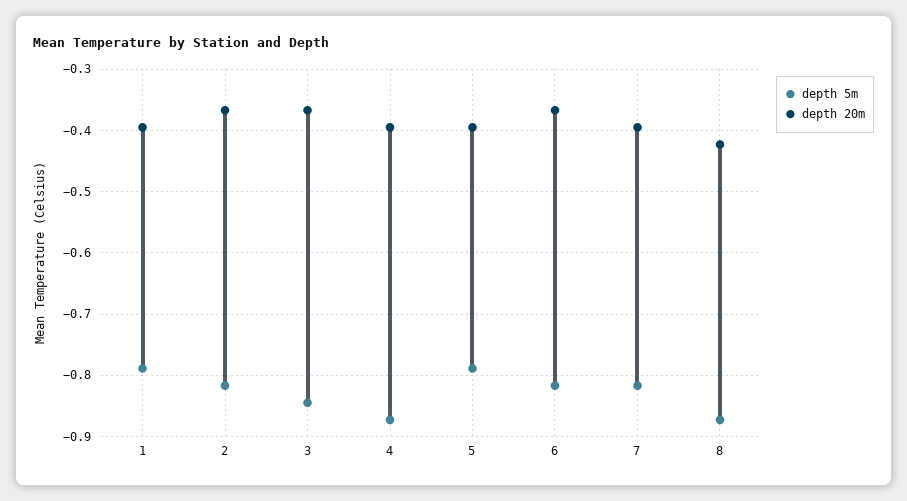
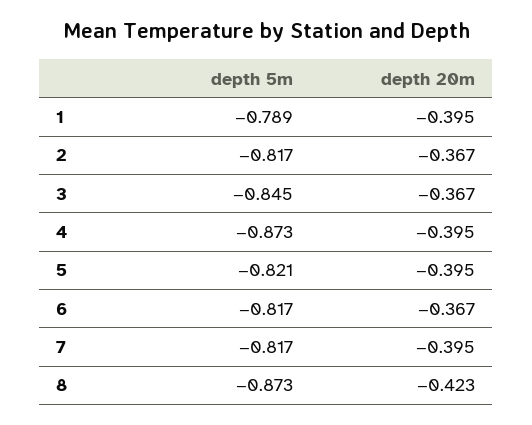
depth 5m, 5: -0.79 -> -0.821

